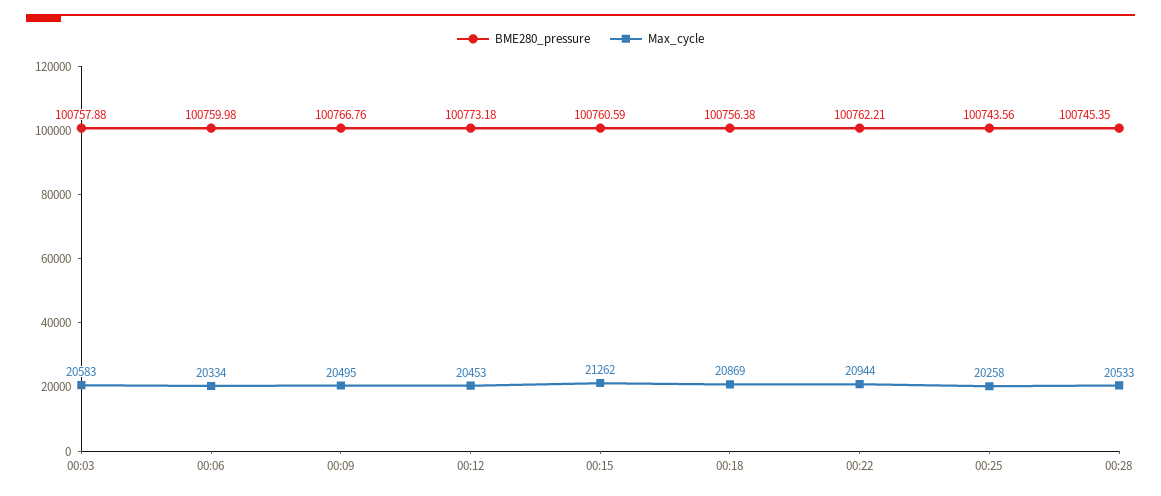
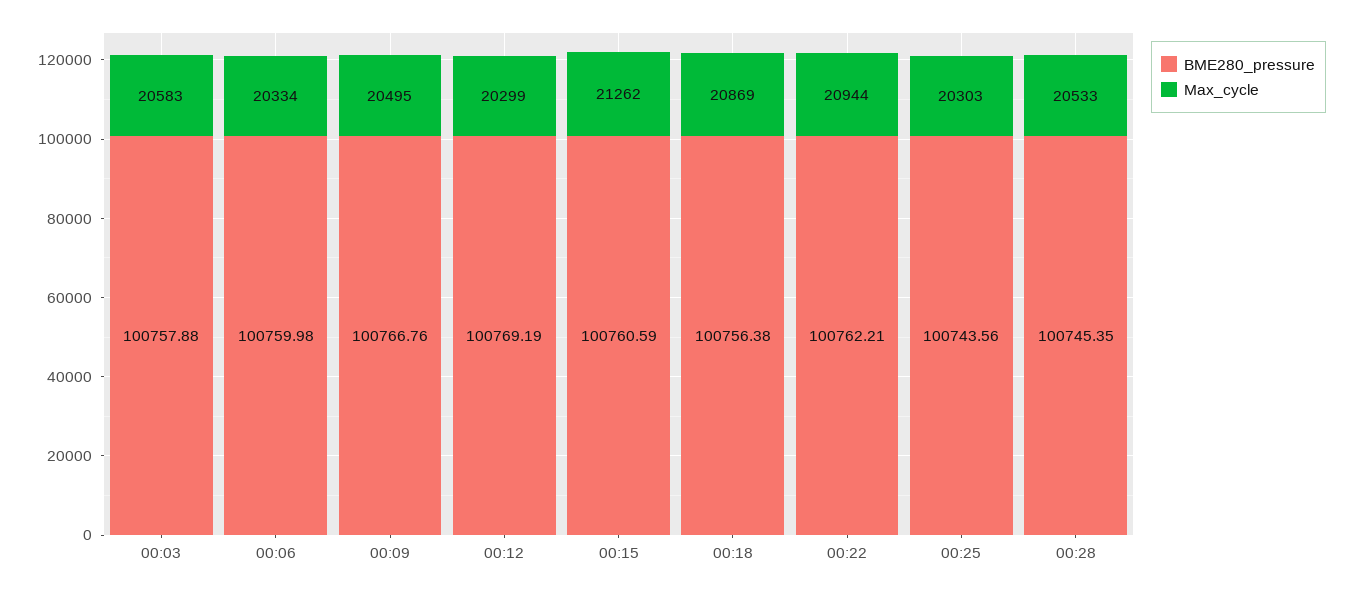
BME280_pressure, 00:12: 100773.18 -> 100769.19
Max_cycle, 00:12: 20453 -> 20299
Max_cycle, 00:25: 20258 -> 20303

